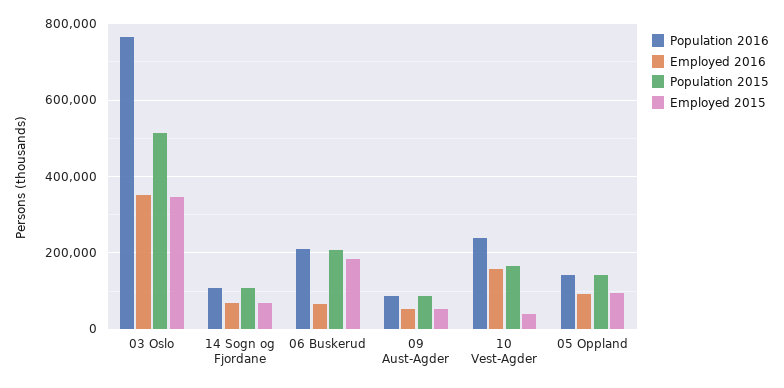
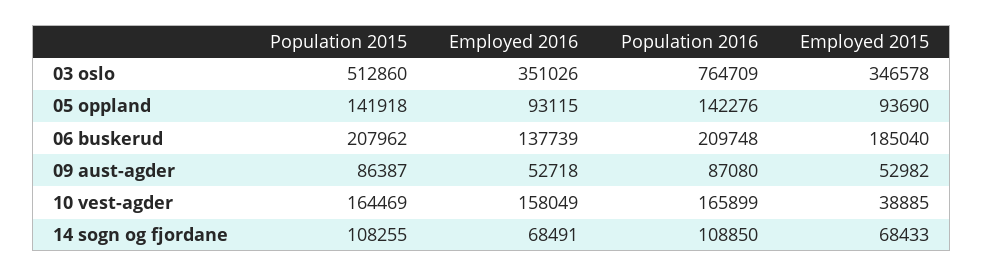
Employed 2016, 06 Buskerud: 60000 -> 137739
Population 2016, 10 Vest-Agder: 240000 -> 165899

